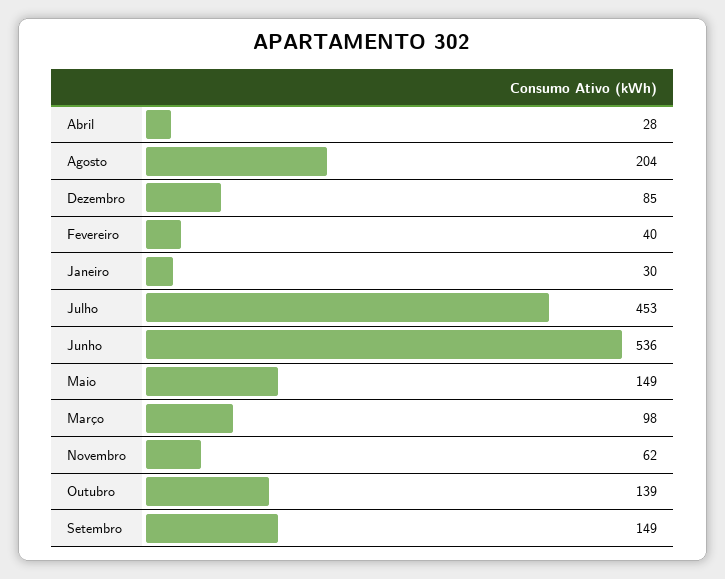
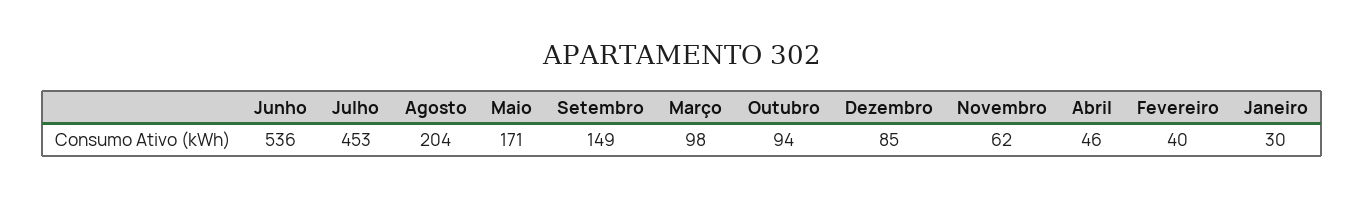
Abril: 28 -> 46
Maio: 149 -> 171
Outubro: 139 -> 94

